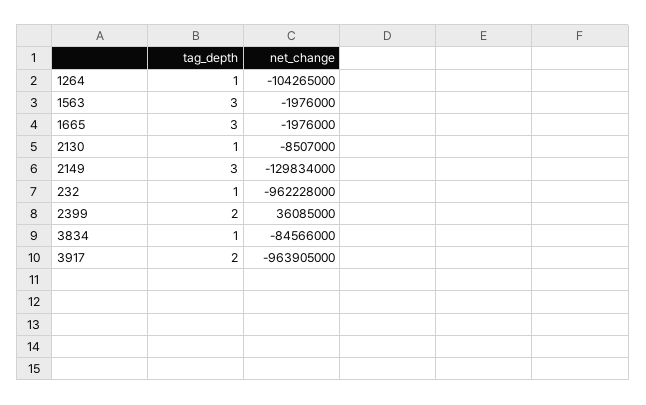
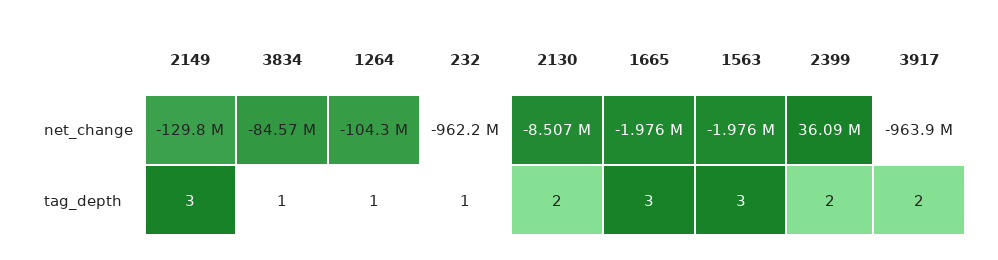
tag_depth, 2130: 1 -> 2

